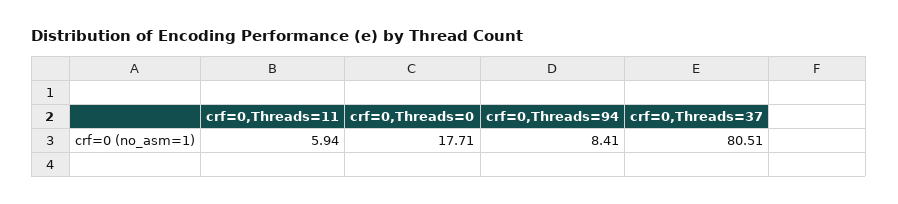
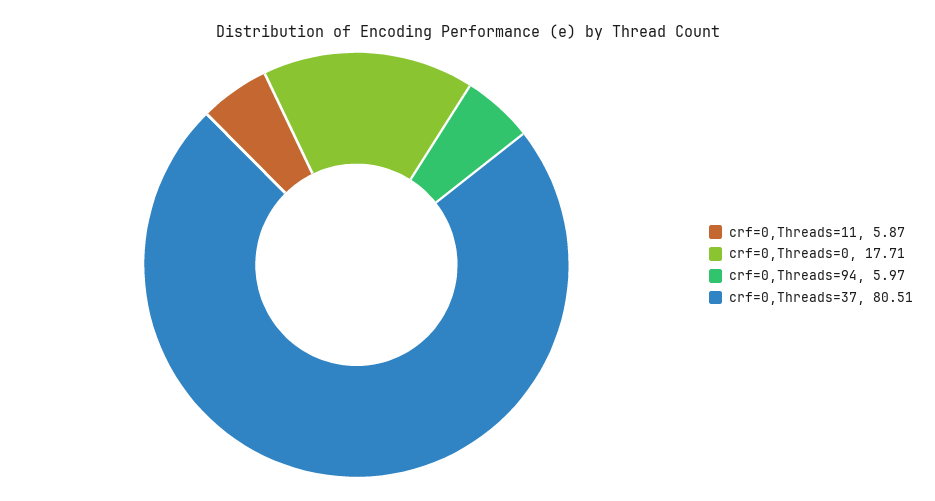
crf=0,Threads=11: 5.94 -> 5.87
crf=0,Threads=94: 8.41 -> 5.97

